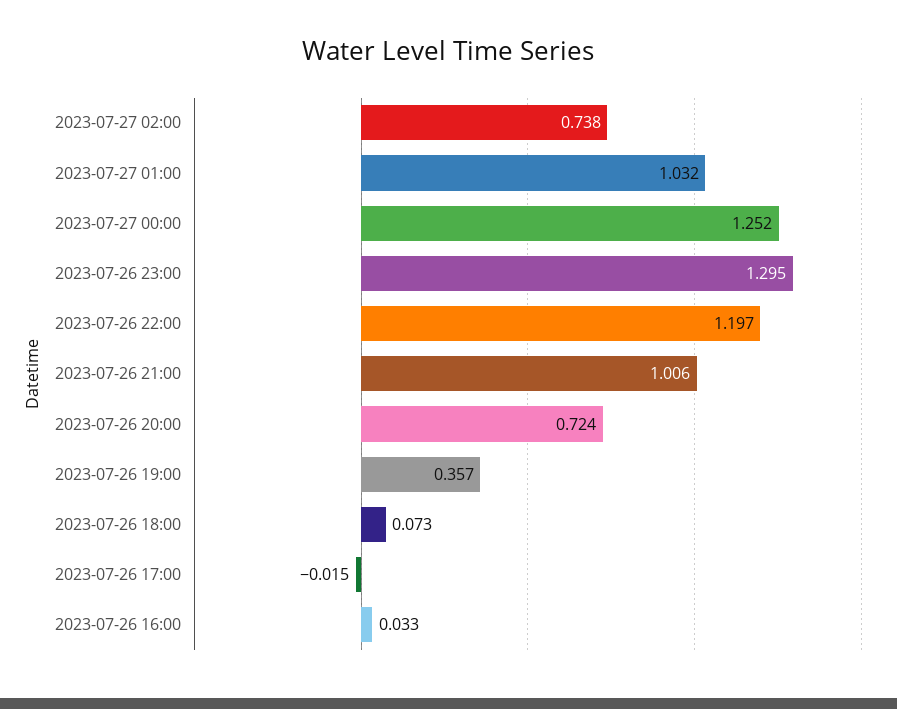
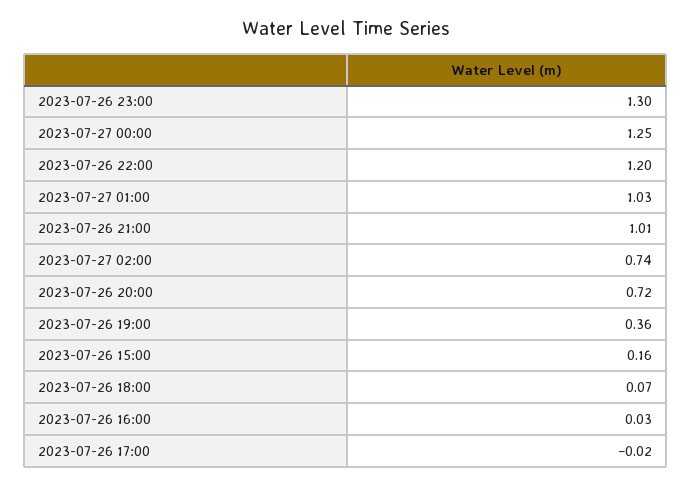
2023-07-26 15:00: none -> 0.16

